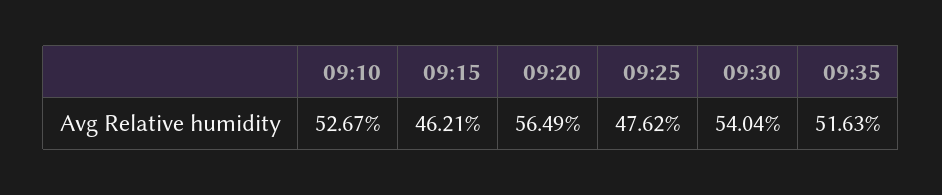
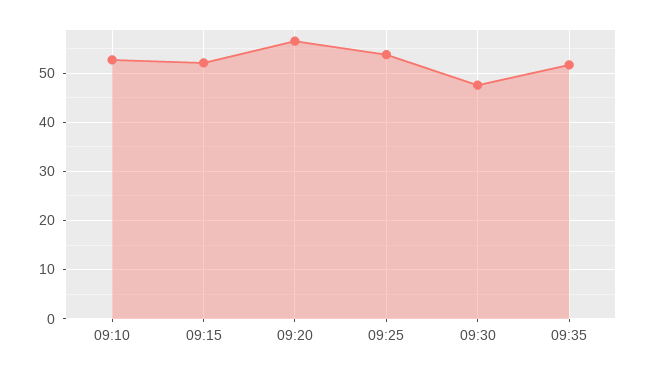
09:15: 46.21 -> 52
09:25: 47.62 -> 54
09:30: 54.04 -> 48

